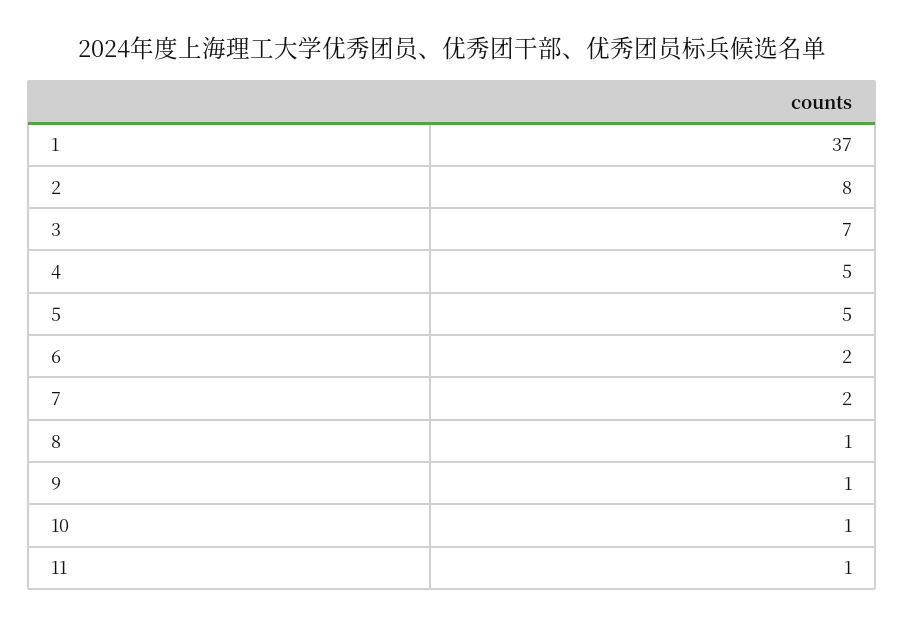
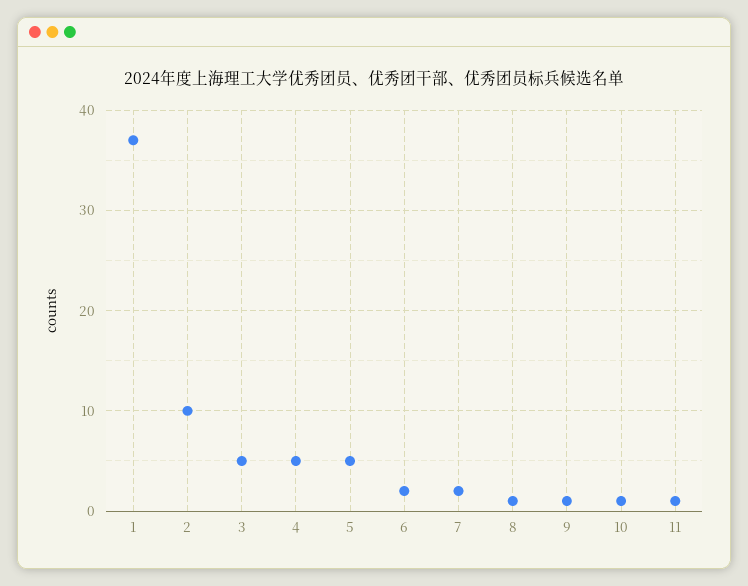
2: 8 -> 10
3: 7 -> 5

